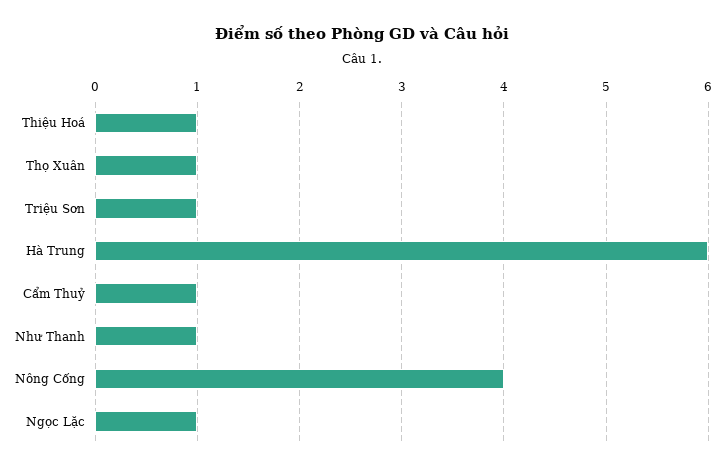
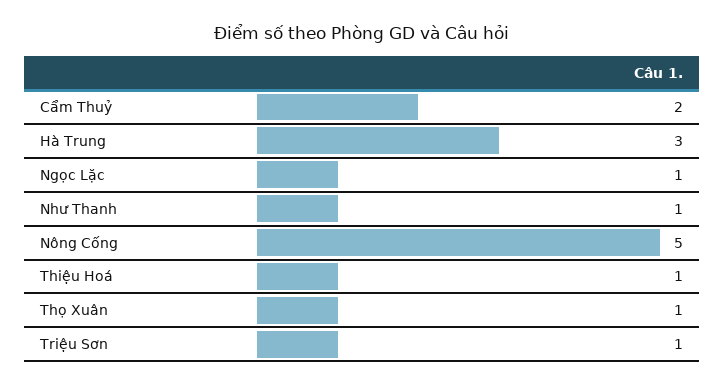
Hà Trung: 6 -> 3
Cẩm Thuỷ: 1 -> 2
Nông Cống: 4 -> 5

